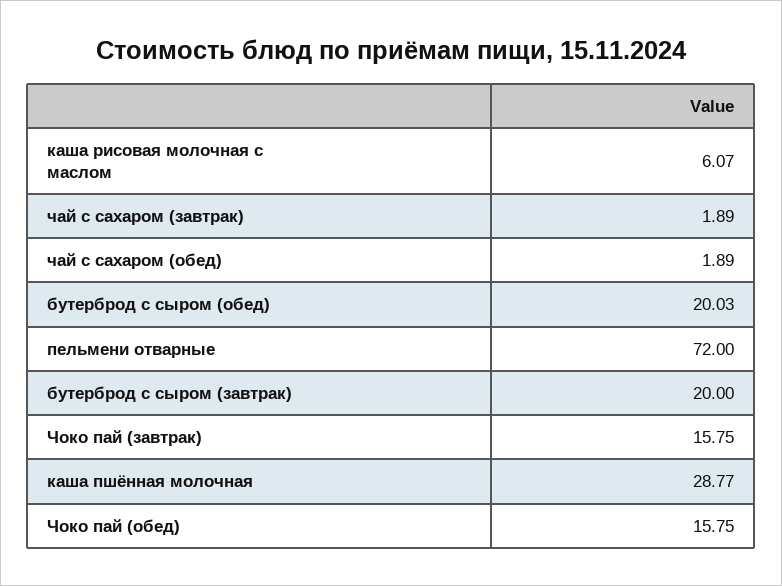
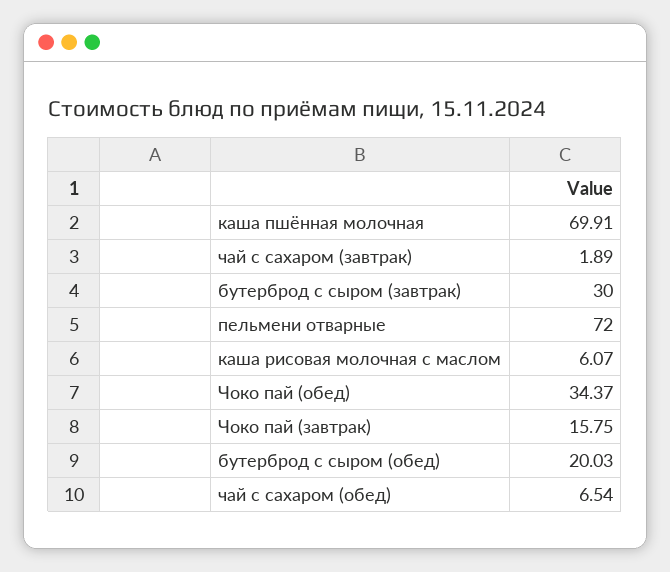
чай с сахаром (обед): 1.89 -> 6.54
бутерброд с сыром (завтрак): 20 -> 30
каша пшённая молочная: 28.77 -> 69.91
Чоко пай (обед): 15.75 -> 34.37

